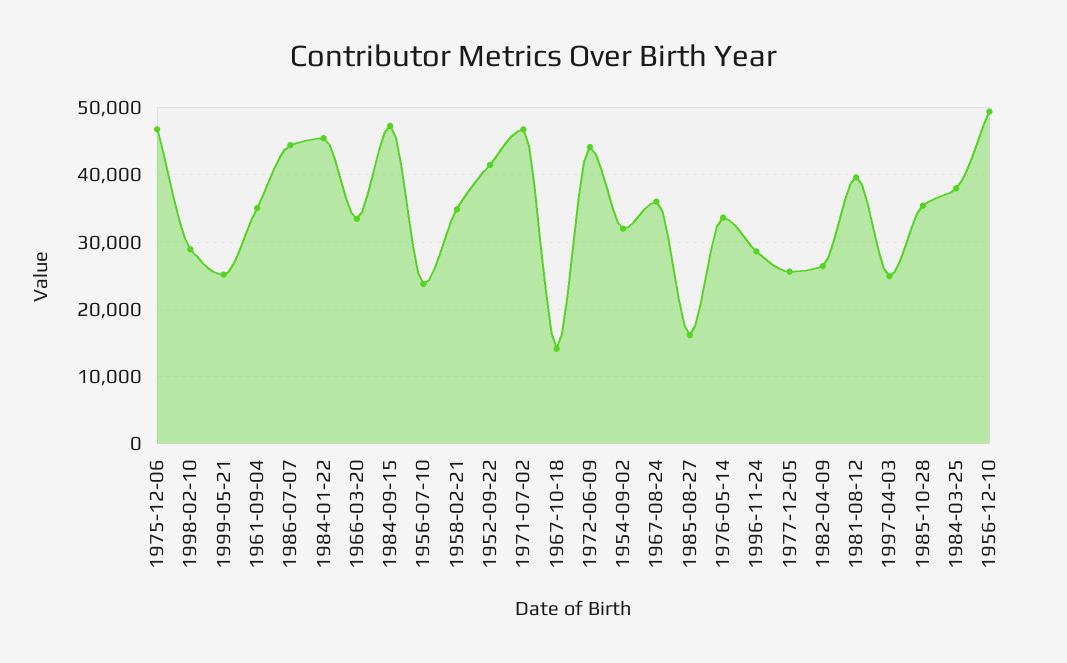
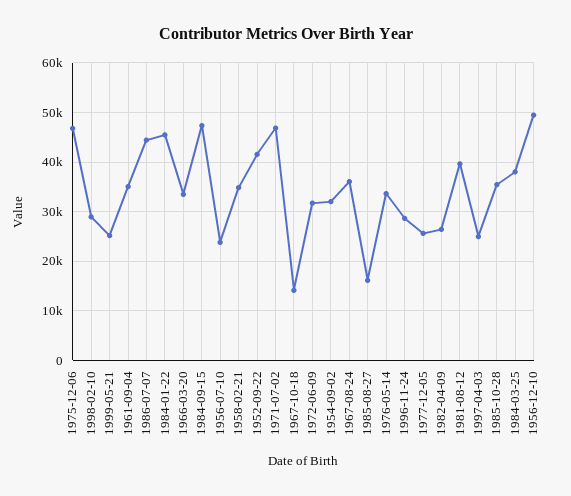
1972-06-09: 44000 -> 32000

